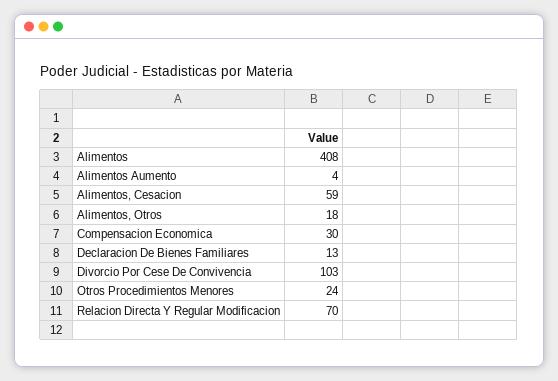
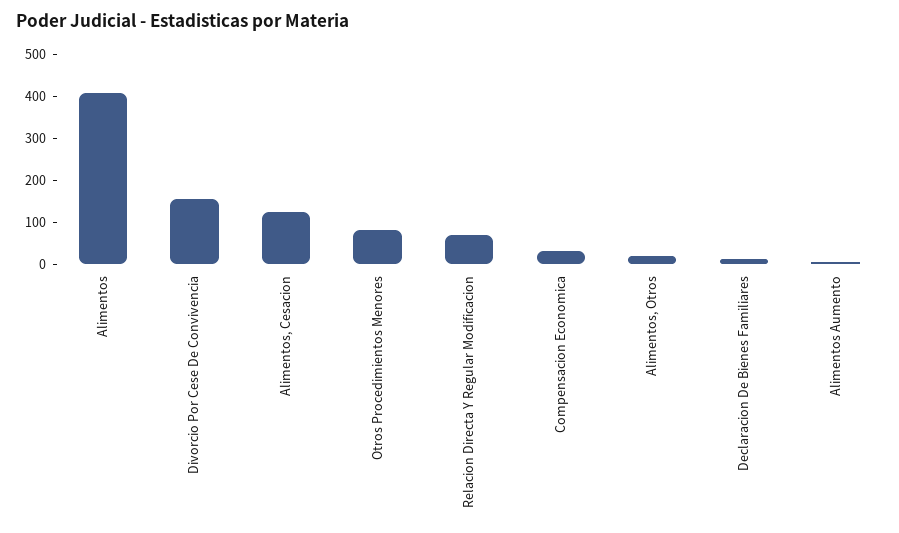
Alimentos, Cesacion: 59 -> 120
Divorcio Por Cese De Convivencia: 103 -> 160
Otros Procedimientos Menores: 24 -> 80

